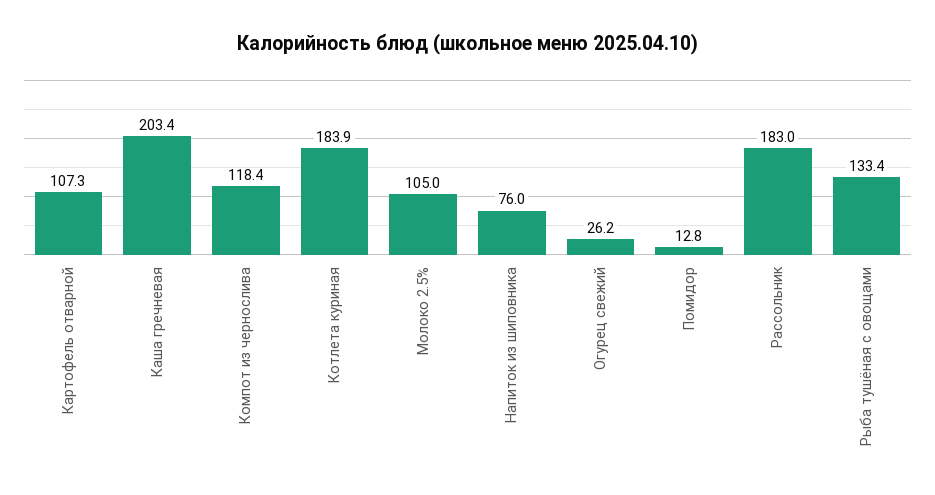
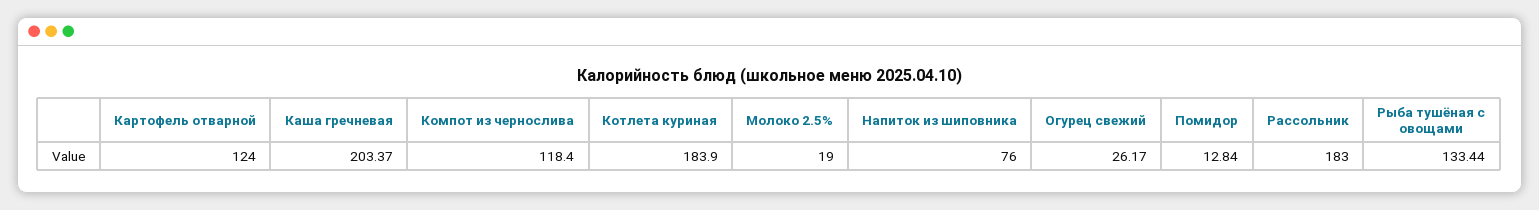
Картофель отварной: 107.3 -> 124
Молоко 2.5%: 105 -> 19

